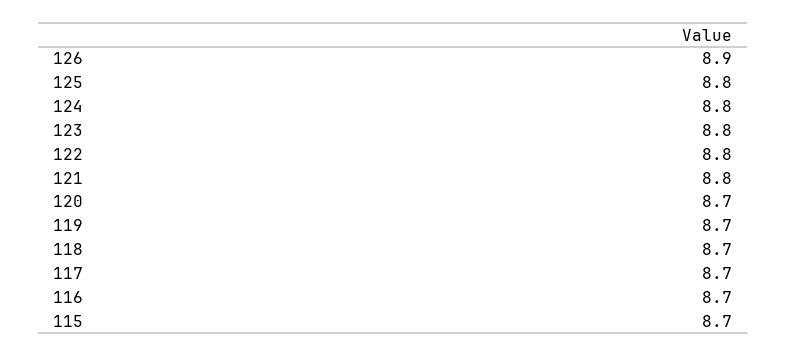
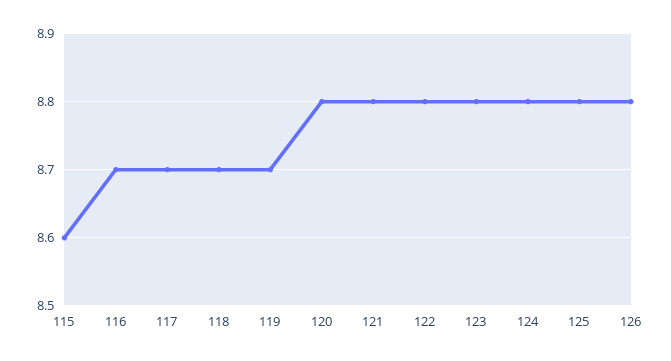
126: 8.9 -> 8.8
120: 8.7 -> 8.8
115: 8.7 -> 8.6

